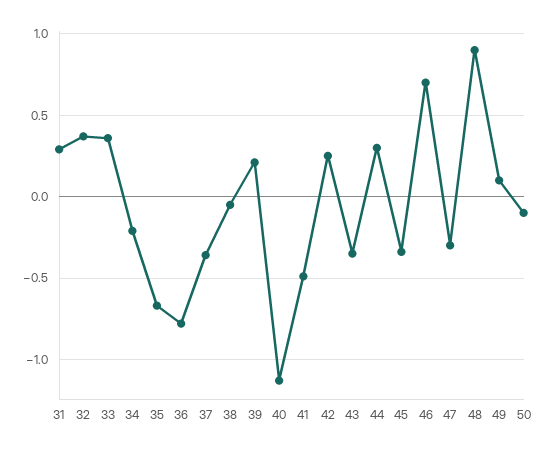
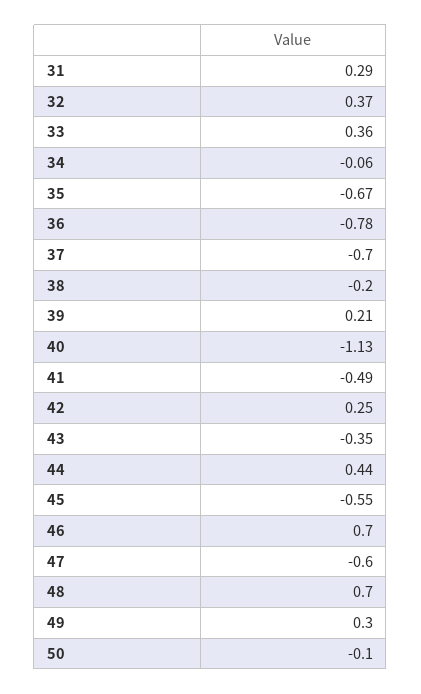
34: -0.2 -> -0.06
37: -0.35 -> -0.7
38: -0.05 -> -0.2
44: 0.3 -> 0.44
45: -0.35 -> -0.55
47: -0.3 -> -0.6
48: 0.9 -> 0.7
49: 0.1 -> 0.3

